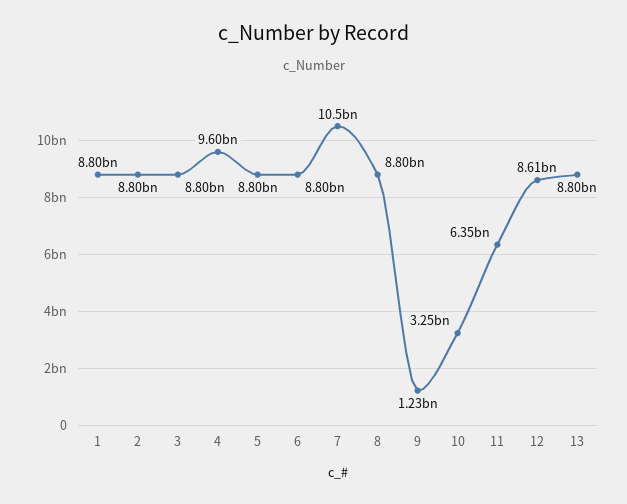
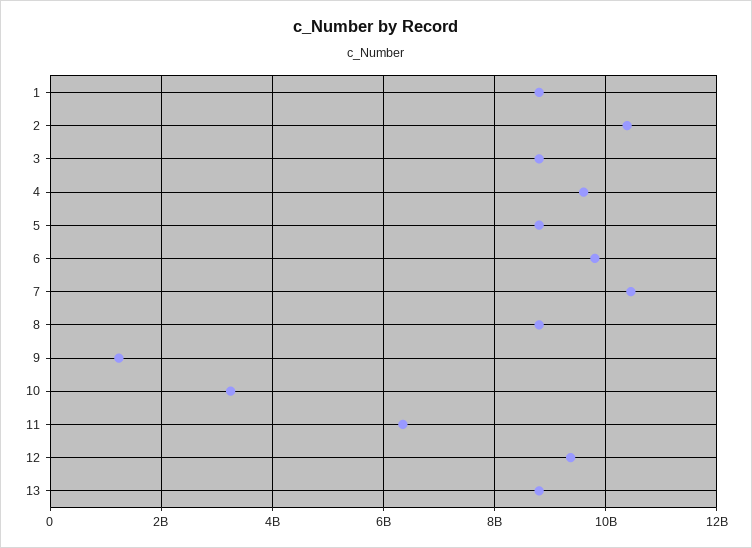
2: 8800000000 -> 10400000000
6: 8800000000 -> 9800000000
12: 8610000000 -> 9400000000

